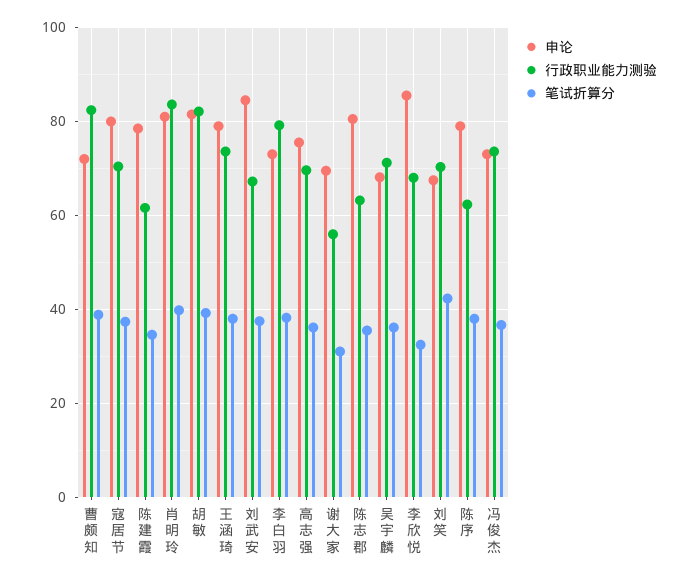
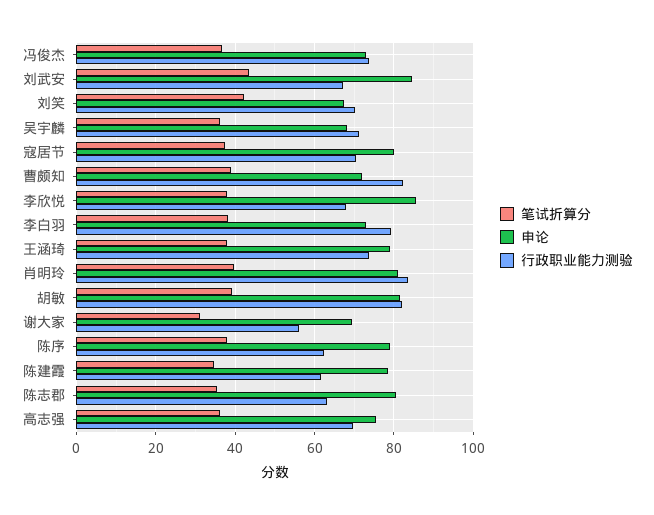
笔试折算分, 刘武安: 38 -> 44
笔试折算分, 李欣悦: 32 -> 38

